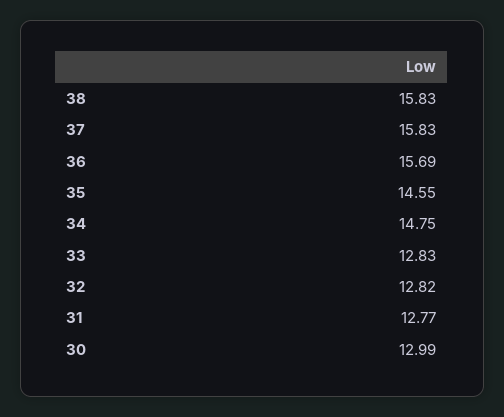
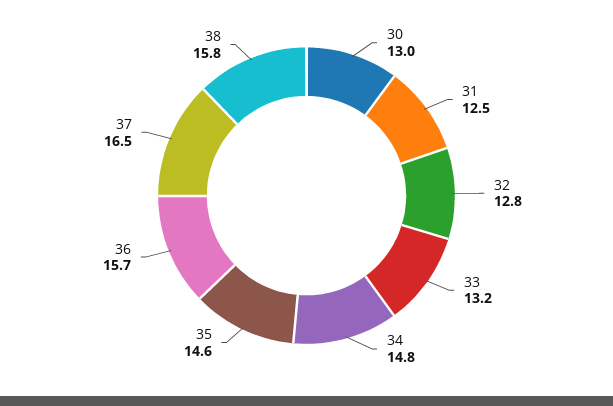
37: 15.83 -> 16.5
33: 12.83 -> 13.2
31: 12.77 -> 12.5

